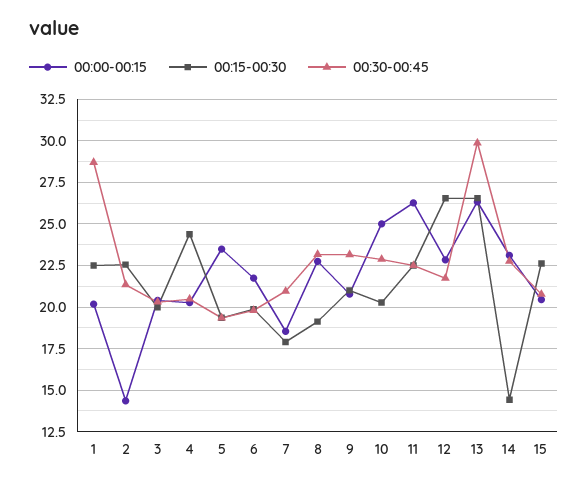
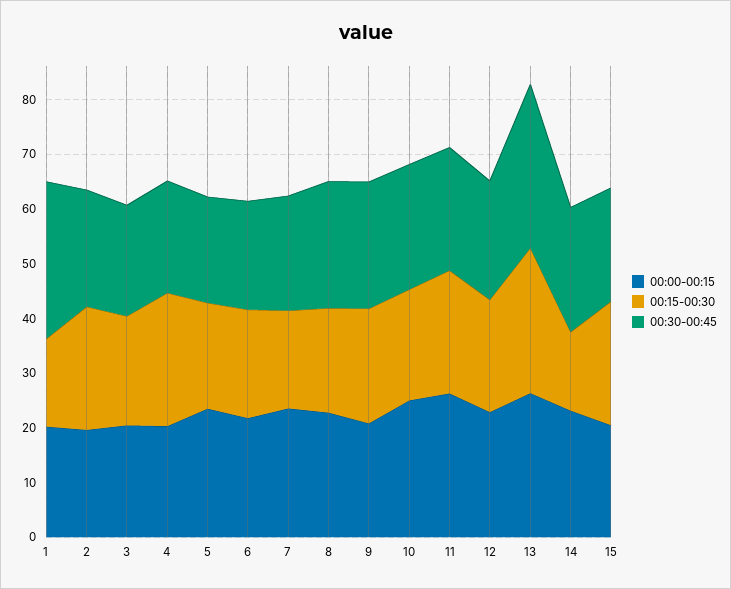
00:15-00:30, 1: 22.5 -> 16
00:00-00:15, 2: 14.5 -> 20
00:00-00:15, 7: 18.5 -> 24
00:15-00:30, 12: 26.5 -> 20

